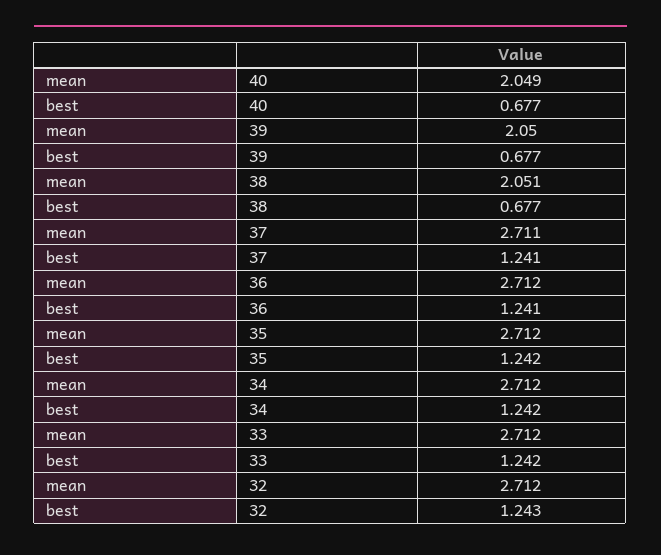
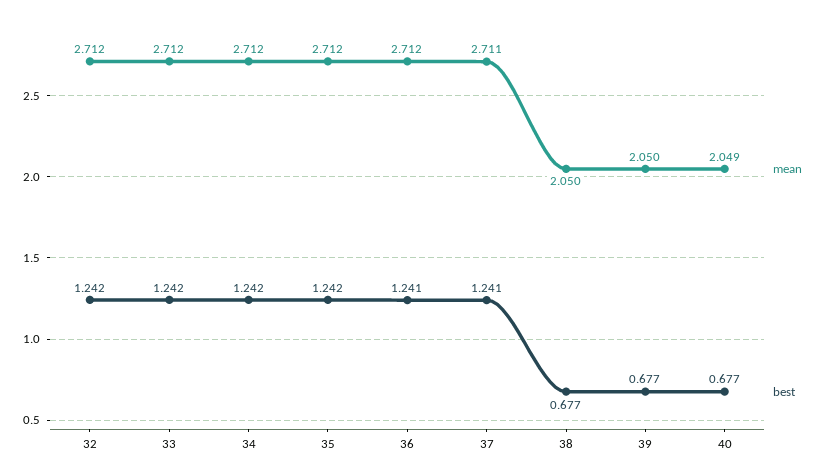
mean, 38: 2.051 -> 2.05
best, 32: 1.243 -> 1.242

